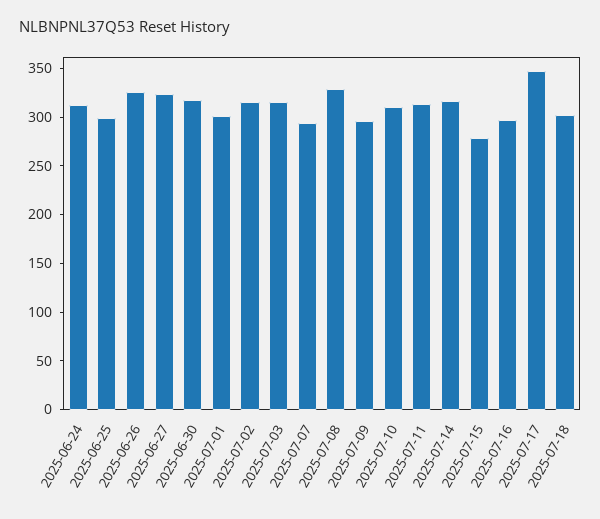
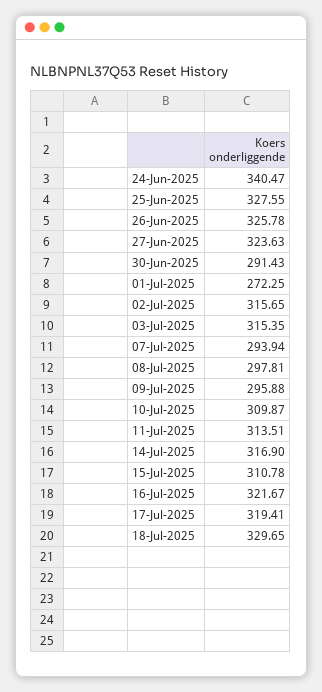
2025-06-24: 310 -> 340.47
2025-06-25: 300 -> 327.55
2025-06-30: 320 -> 291.43
2025-07-01: 300 -> 272.25
2025-07-08: 330 -> 297.81
2025-07-15: 280 -> 310.78
2025-07-16: 300 -> 321.67
2025-07-17: 350 -> 319.41
2025-07-18: 300 -> 329.65

